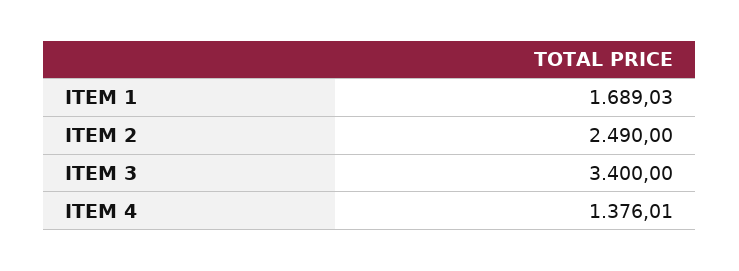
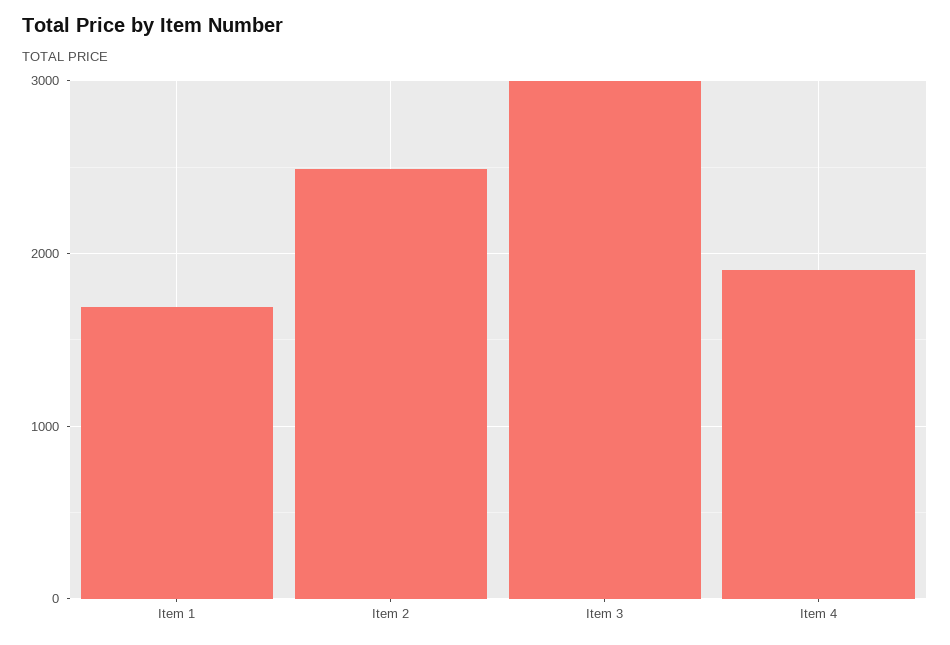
ITEM 3: 3400 -> 3000
ITEM 4: 1376.01 -> 1900

